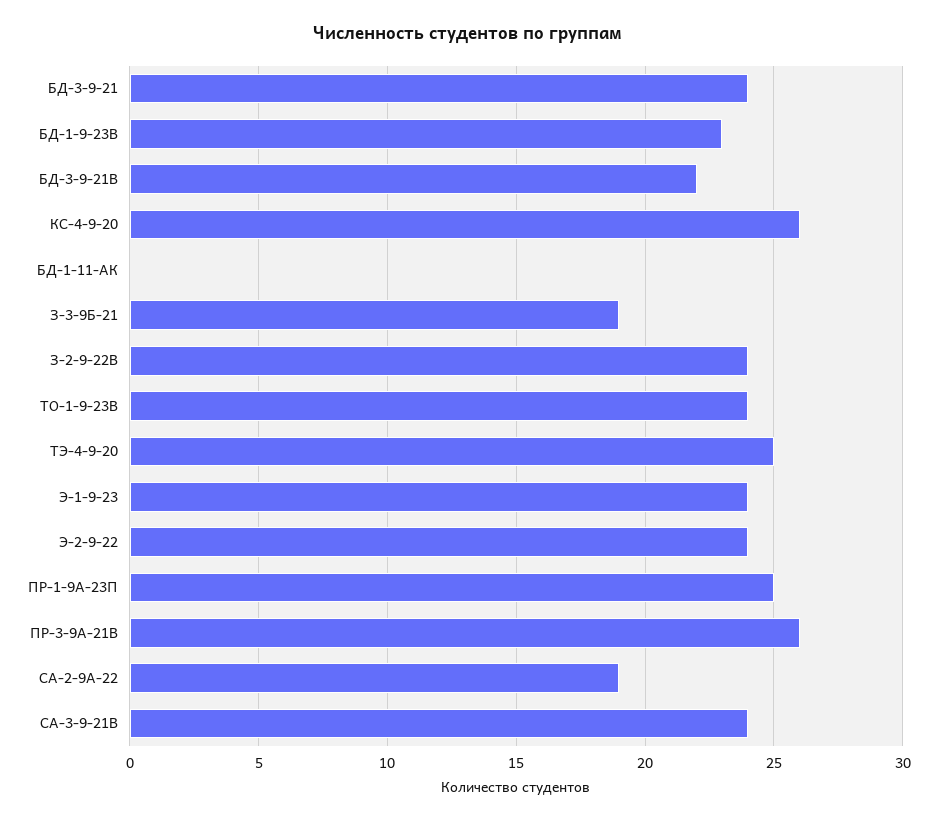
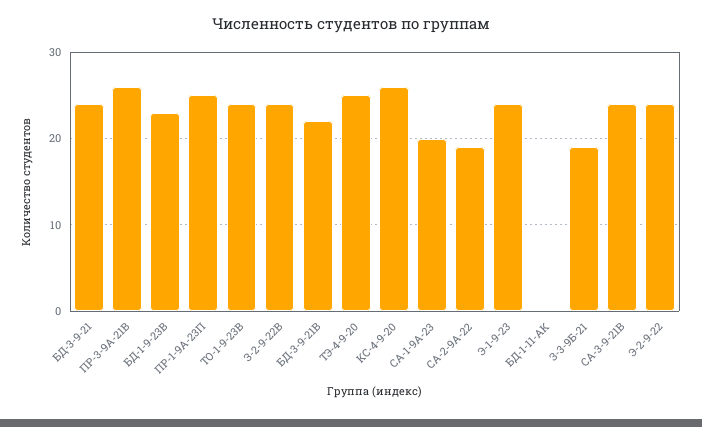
СА-1-9А-23: none -> 20

